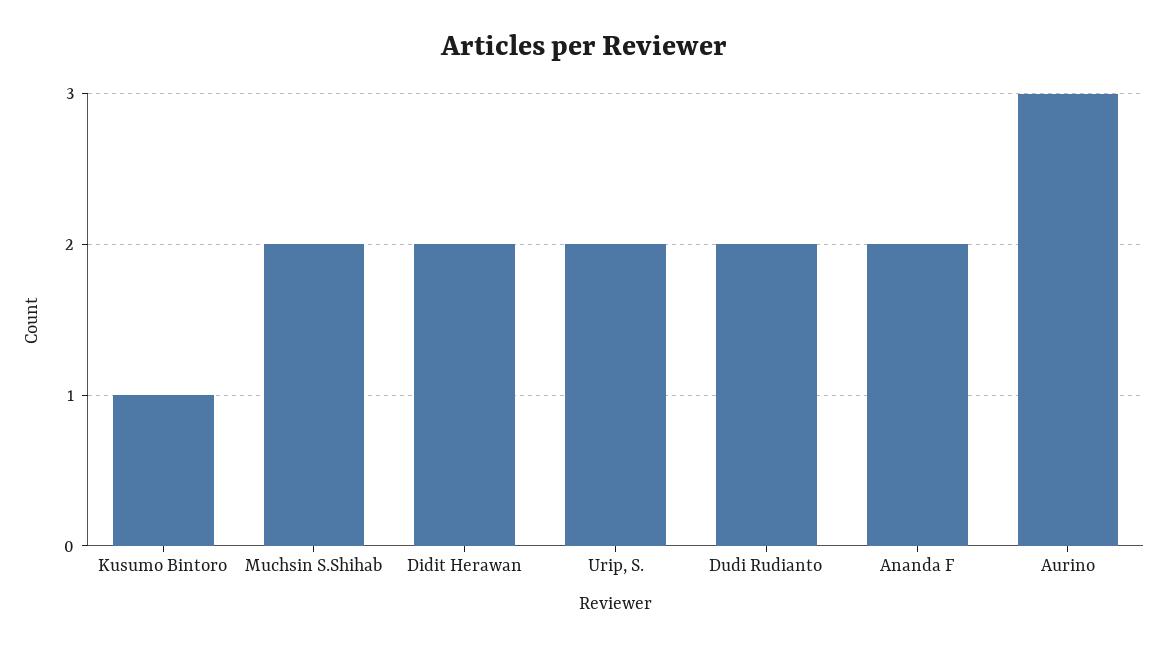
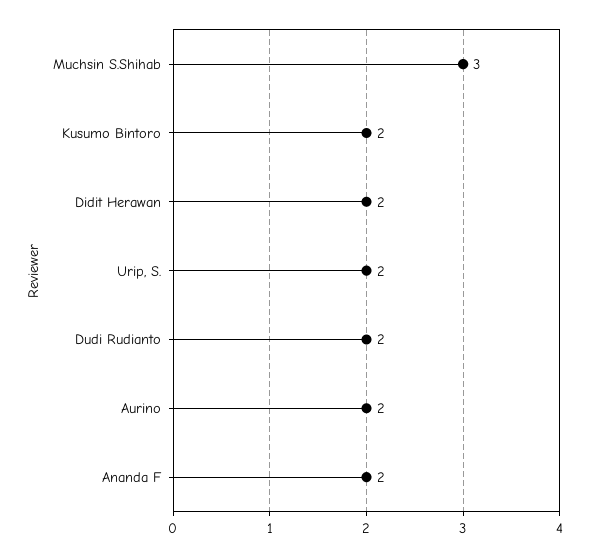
Kusumo Bintoro: 1 -> 2
Muchsin S.Shihab: 2 -> 3
Aurino: 3 -> 2

